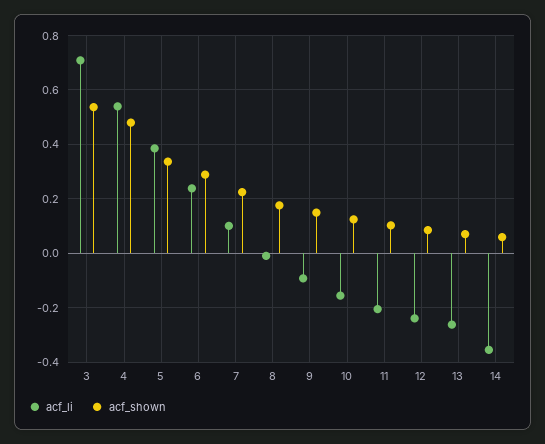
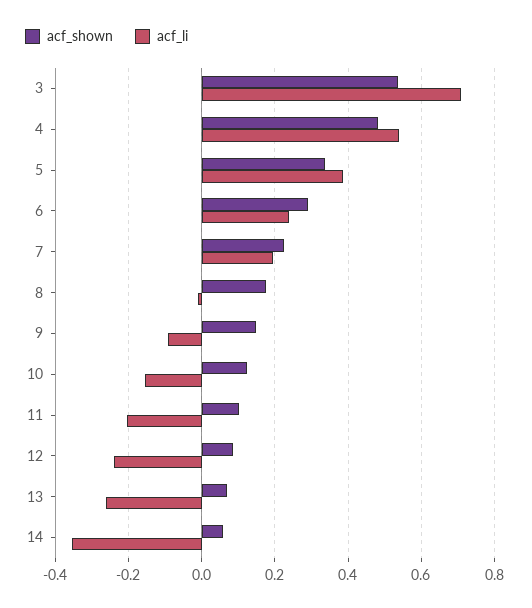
acf_li, 7: 0.1 -> 0.2

